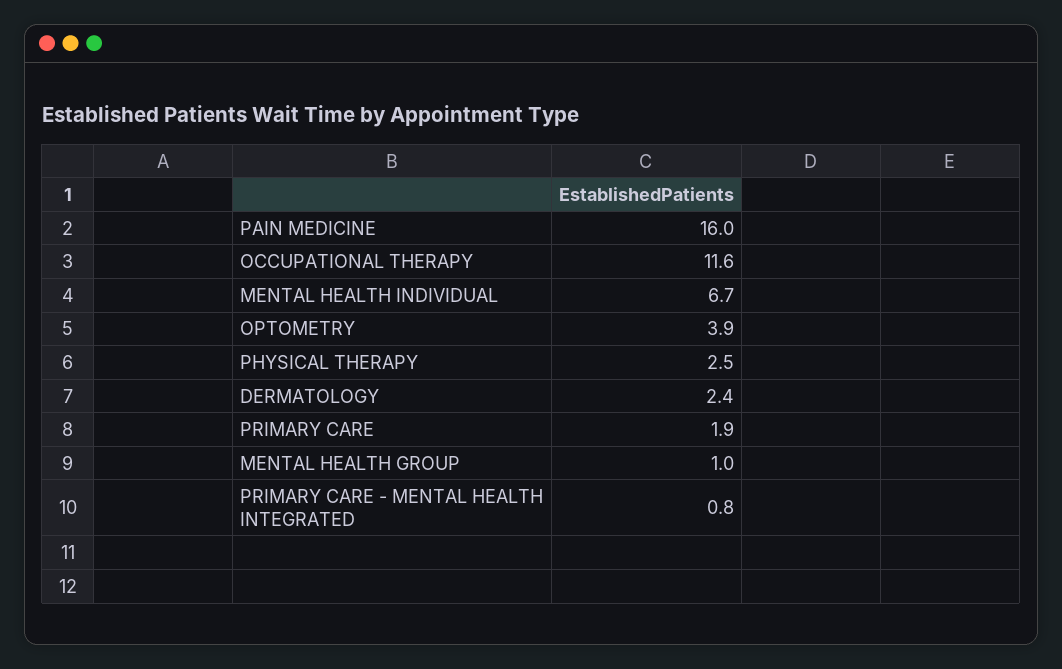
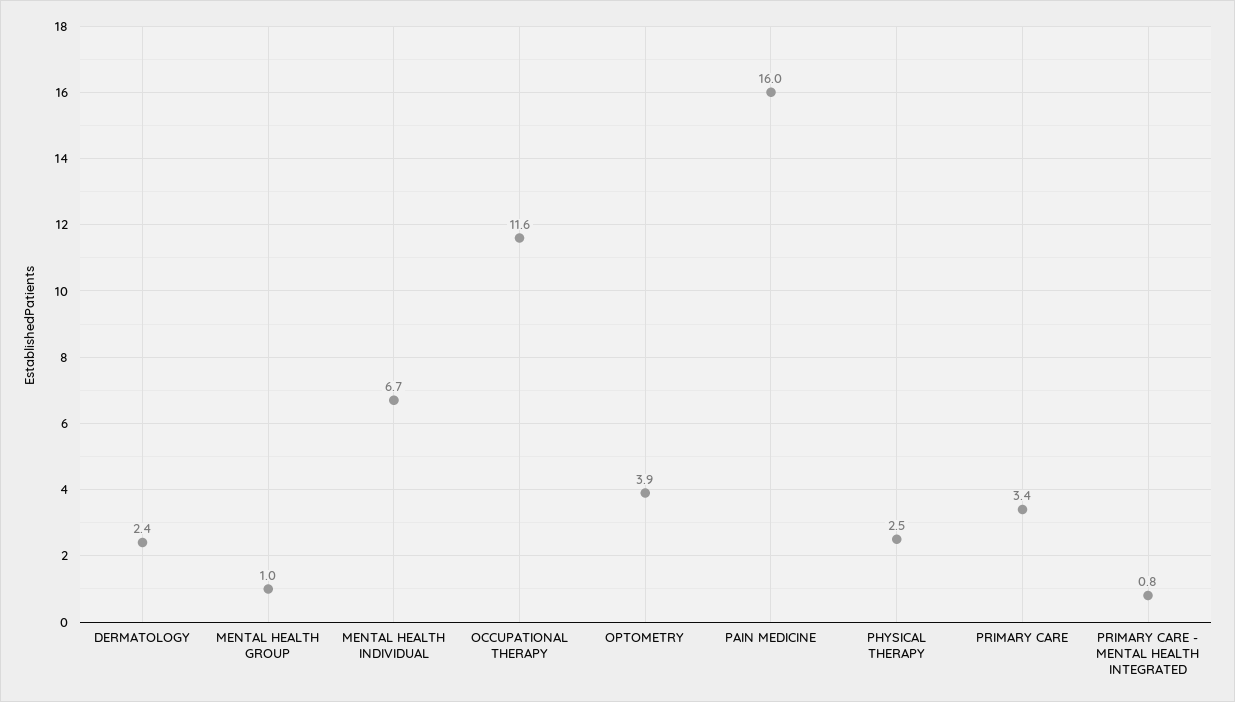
PRIMARY CARE: 1.9 -> 3.4

